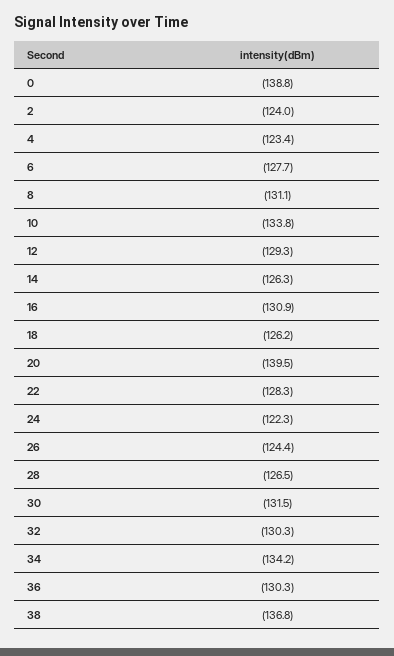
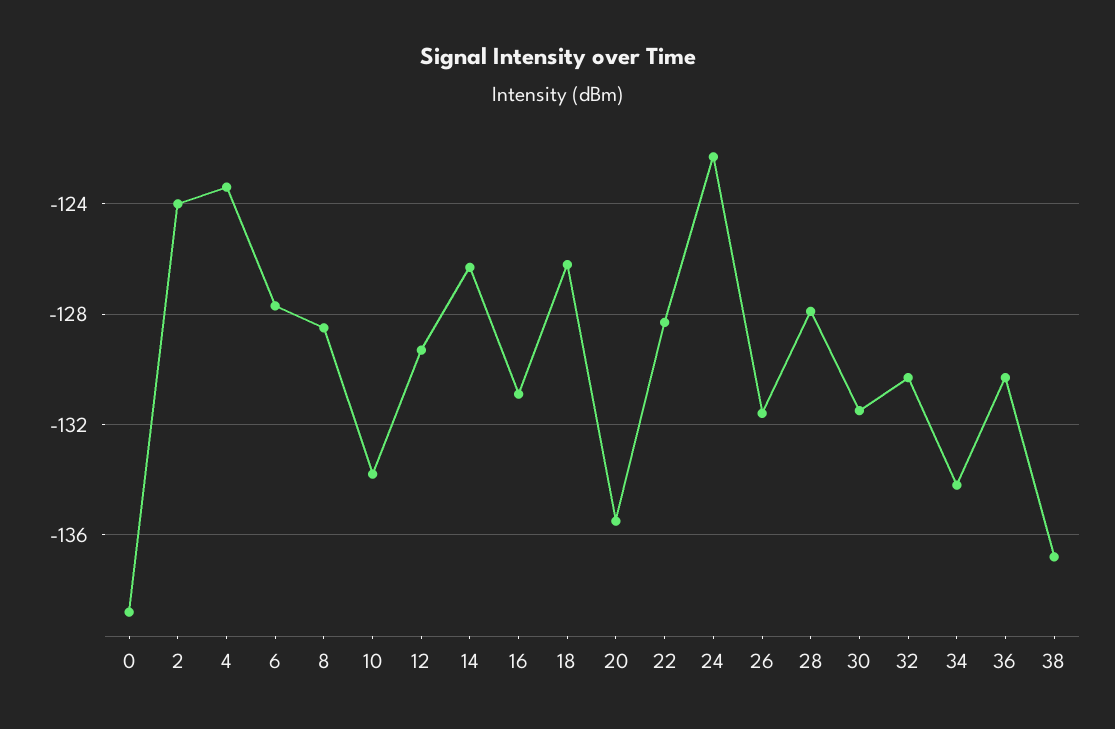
8: -131.1 -> -128.5
20: -139.5 -> -135.5
26: -124.4 -> -131.5
28: -126.5 -> -128

